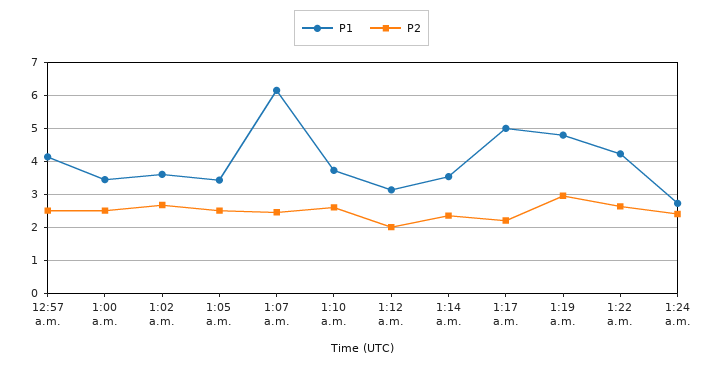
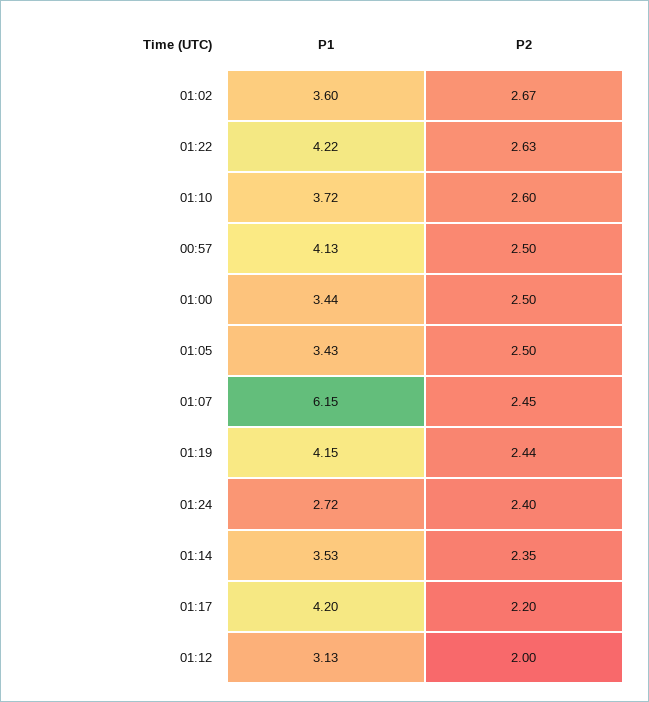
P1, 1:17 a.m.: 5 -> 4.2
P1, 1:19 a.m.: 4.8 -> 4.15
P2, 1:19 a.m.: 3 -> 2.44

